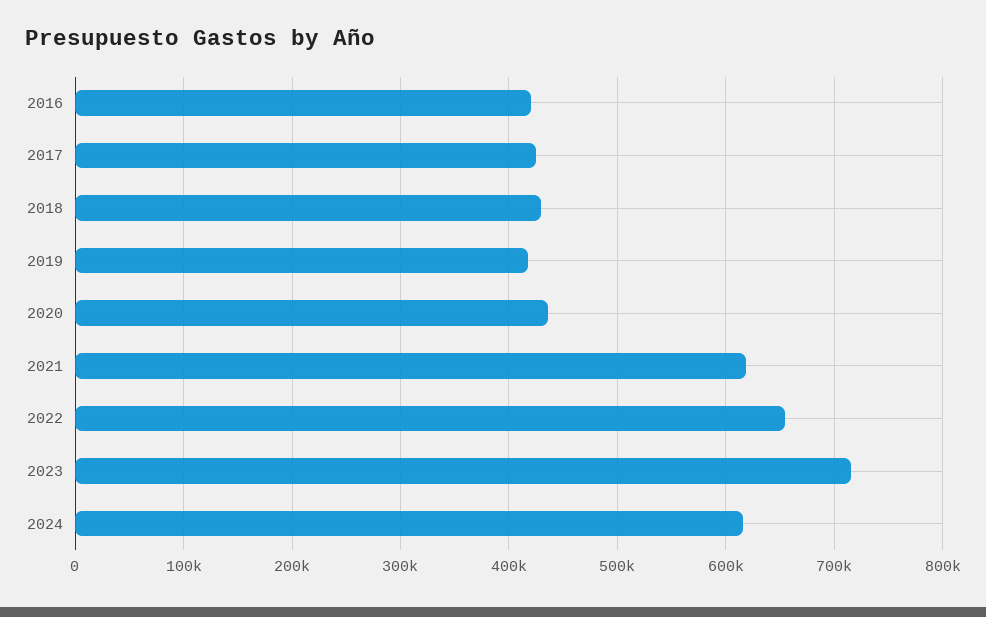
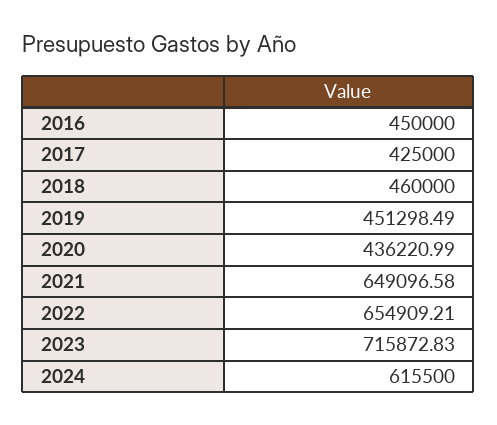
2016: 420000 -> 450000
2018: 430000 -> 460000
2019: 420000 -> 451298.49
2021: 620000 -> 649096.58

